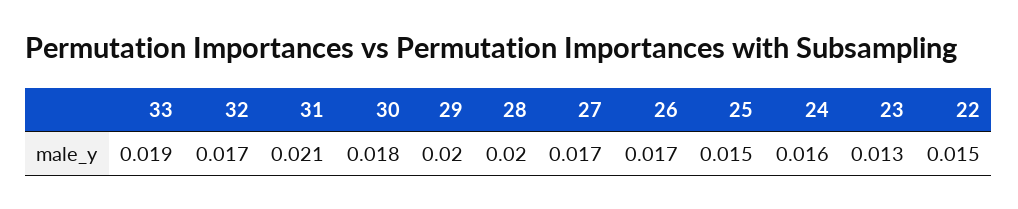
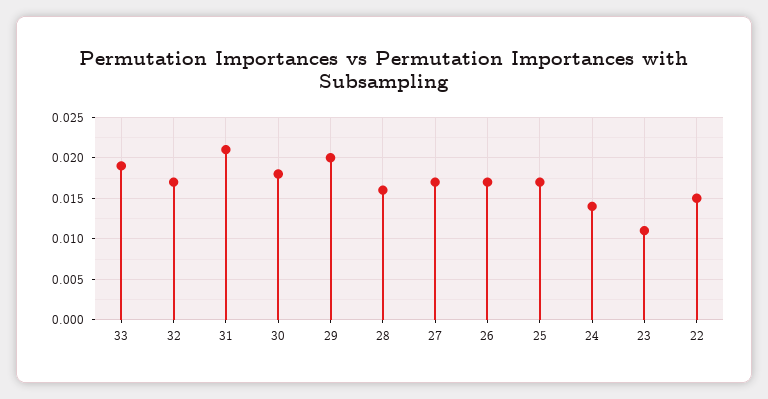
28: 0.02 -> 0.016
25: 0.015 -> 0.017
24: 0.016 -> 0.014
23: 0.013 -> 0.011

